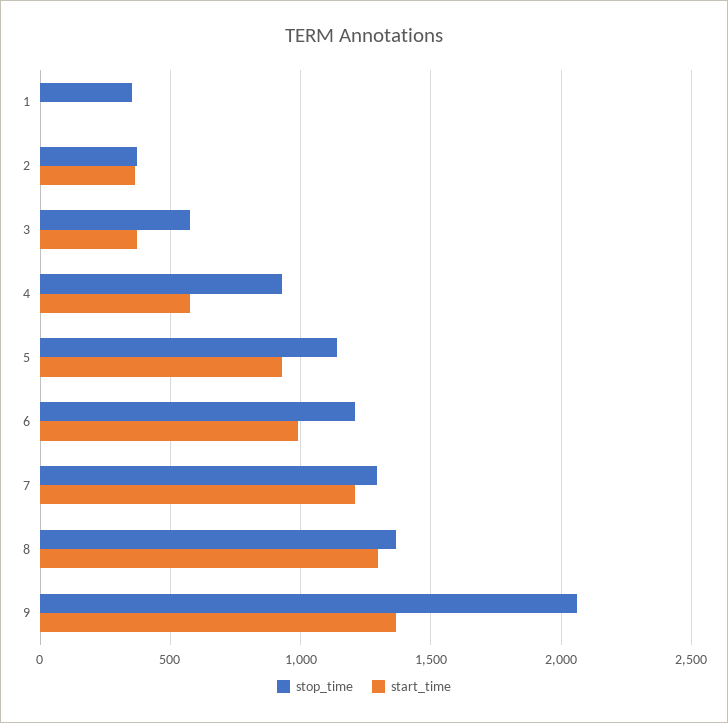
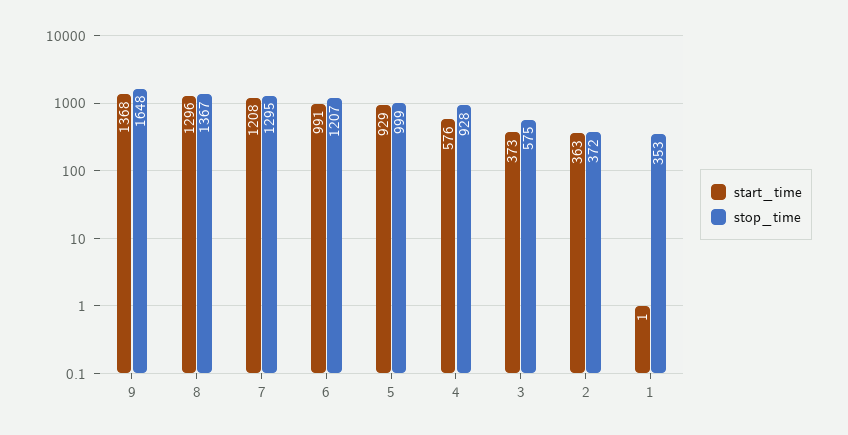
stop_time, 5: 1150 -> 999
stop_time, 9: 2050 -> 1648

